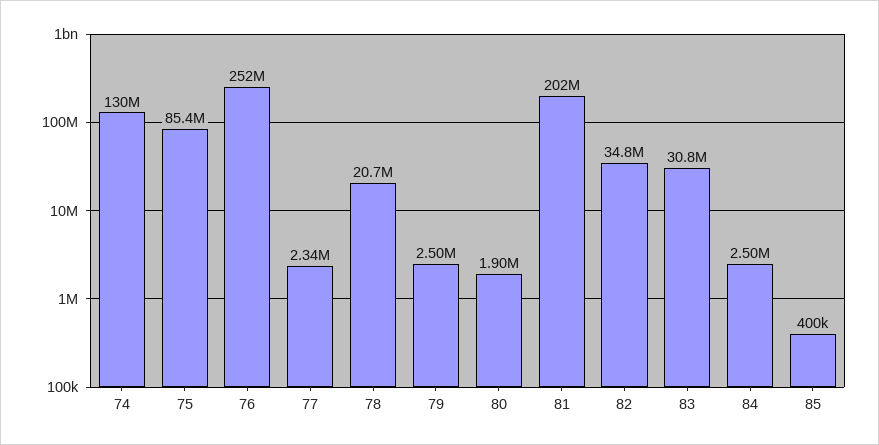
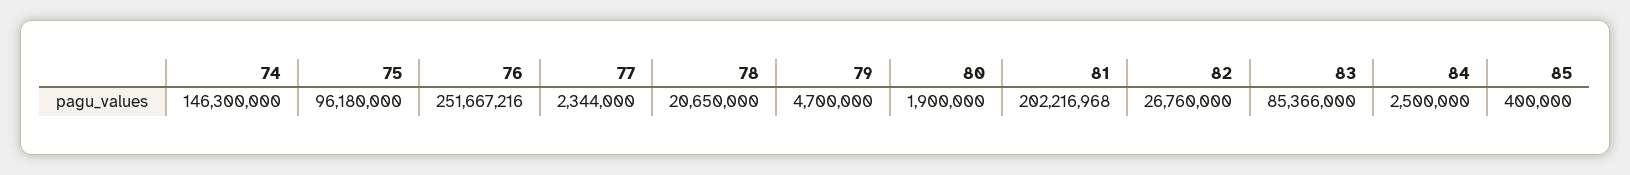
74: 130000000 -> 146300000
75: 85400000 -> 96180000
79: 2500000 -> 4700000
82: 34800000 -> 26760000
83: 30800000 -> 85366000

